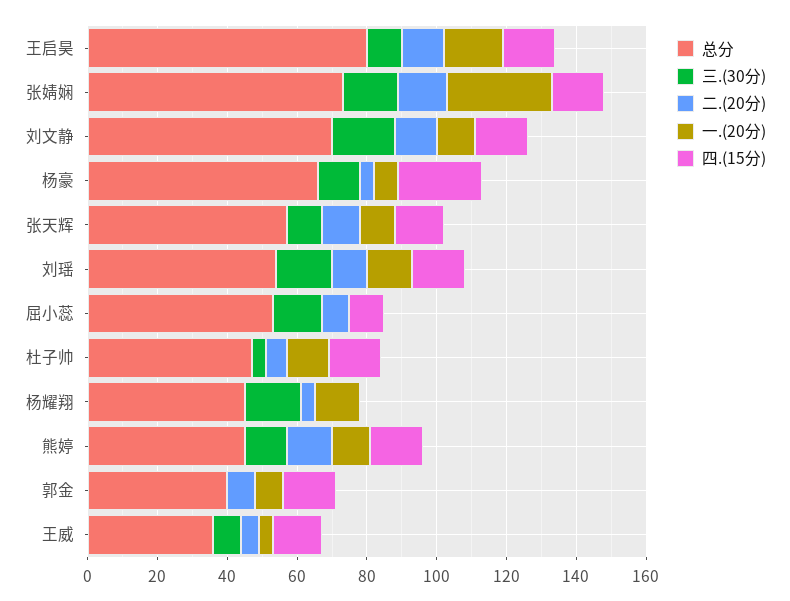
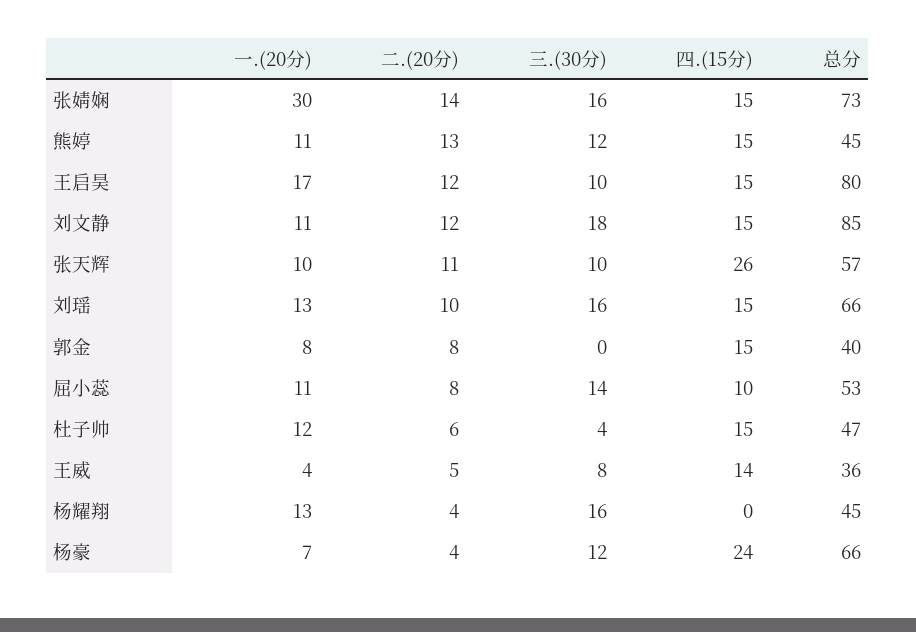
总分, 刘文静: 70 -> 85
四.(15分), 张天辉: 15 -> 26
总分, 刘瑶: 55 -> 66
一.(20分), 屈小蕊: 0 -> 11

